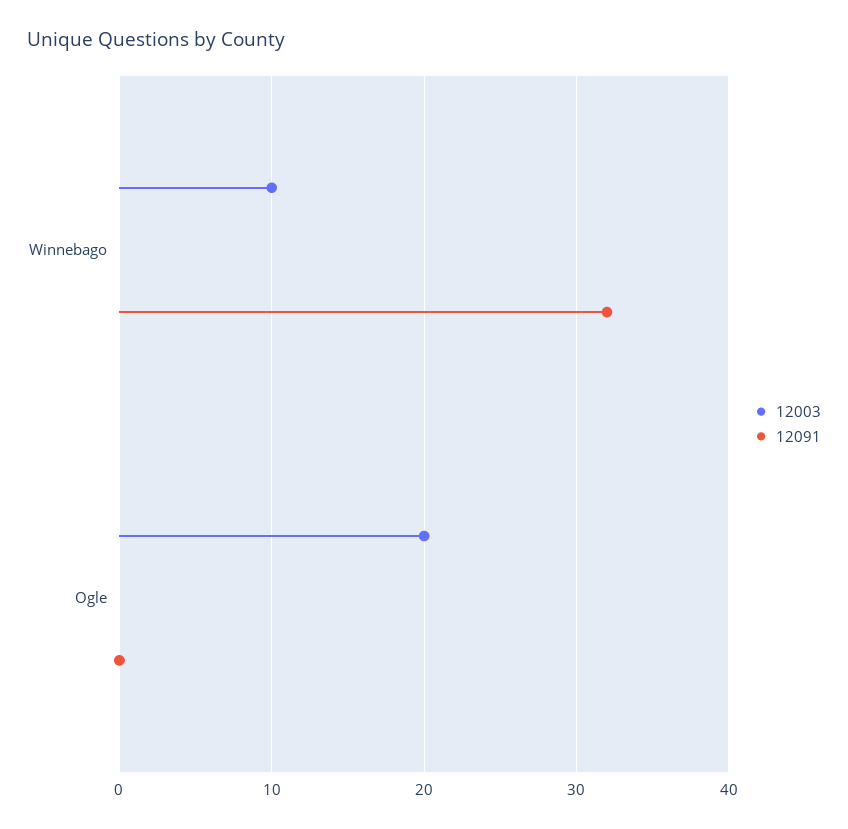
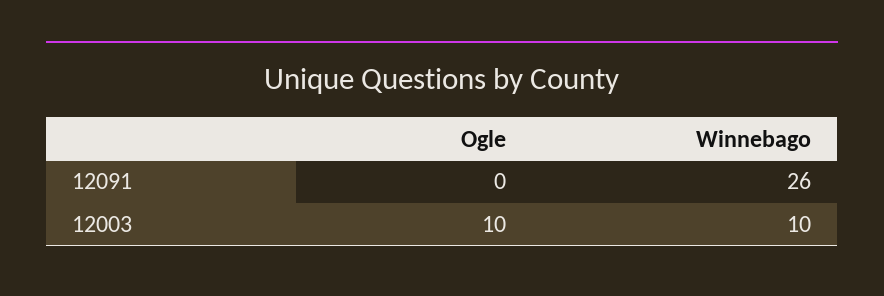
12091, Winnebago: 32 -> 26
12003, Ogle: 20 -> 10

